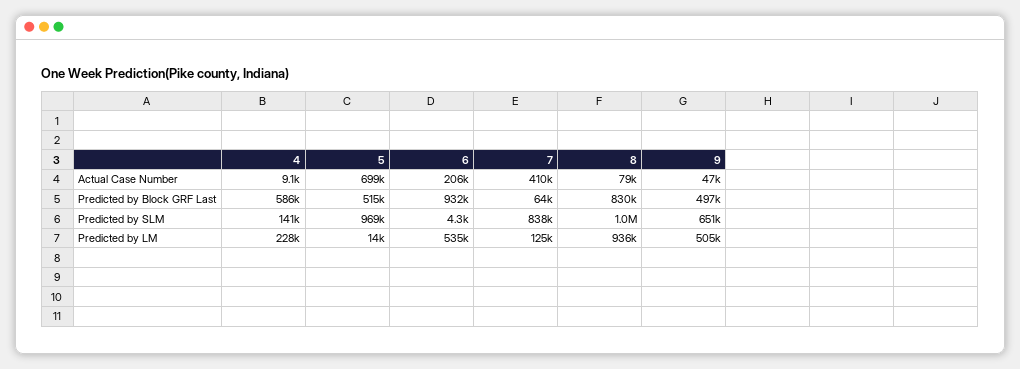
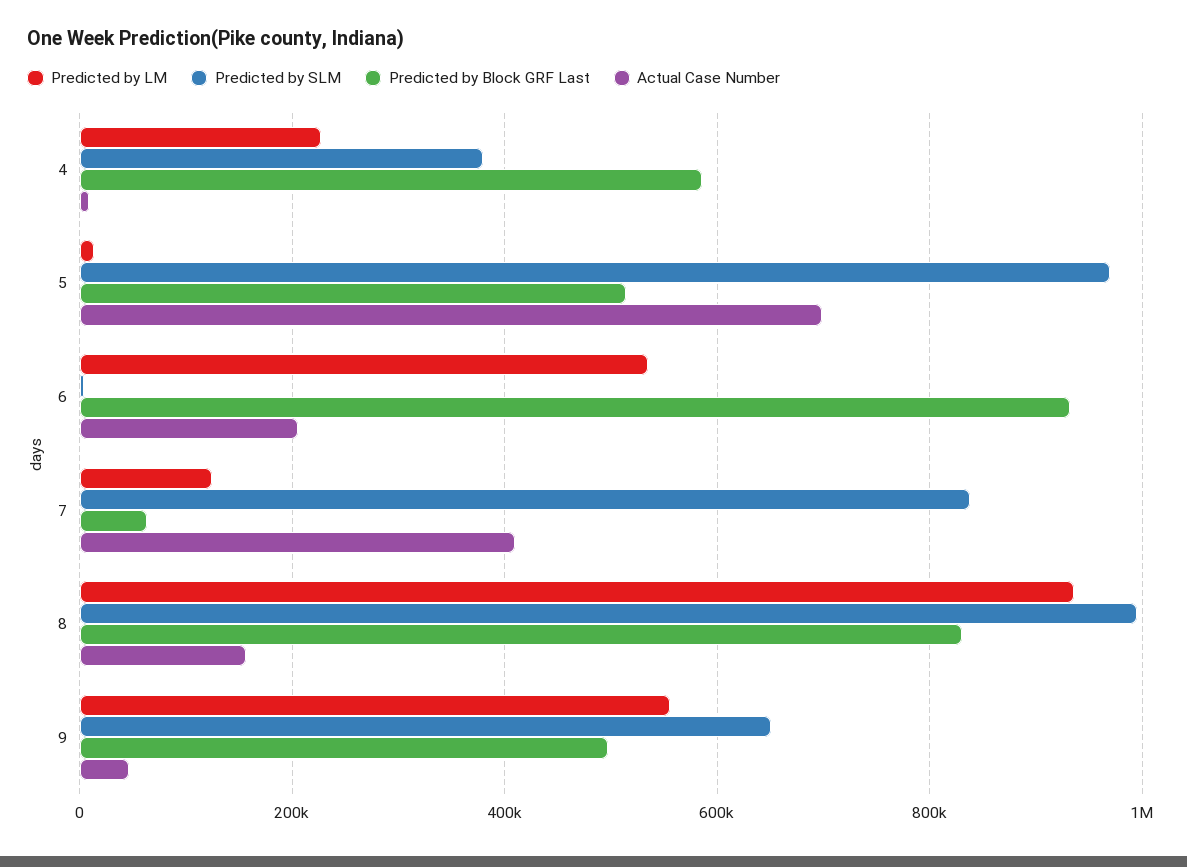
Actual Case Number, 8: 79000 -> 160000
Predicted by SLM, 4: 141000 -> 380000
Predicted by LM, 9: 505000 -> 560000

